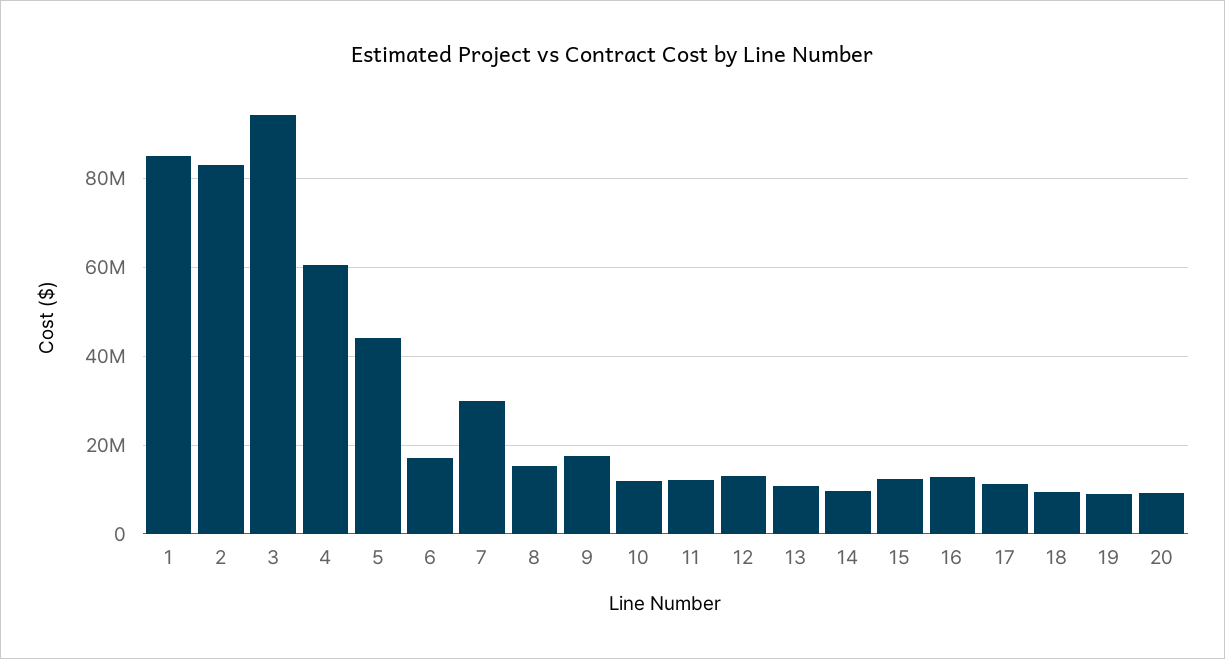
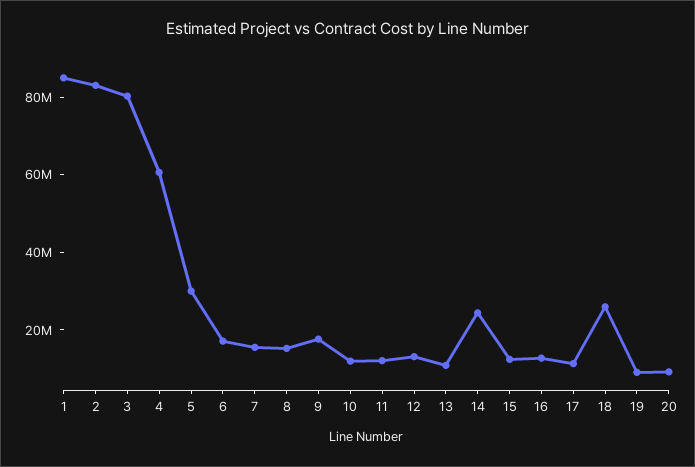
3: 94000000 -> 80000000
5: 44000000 -> 30000000
7: 30000000 -> 15000000
14: 10000000 -> 25000000
18: 10000000 -> 25000000

